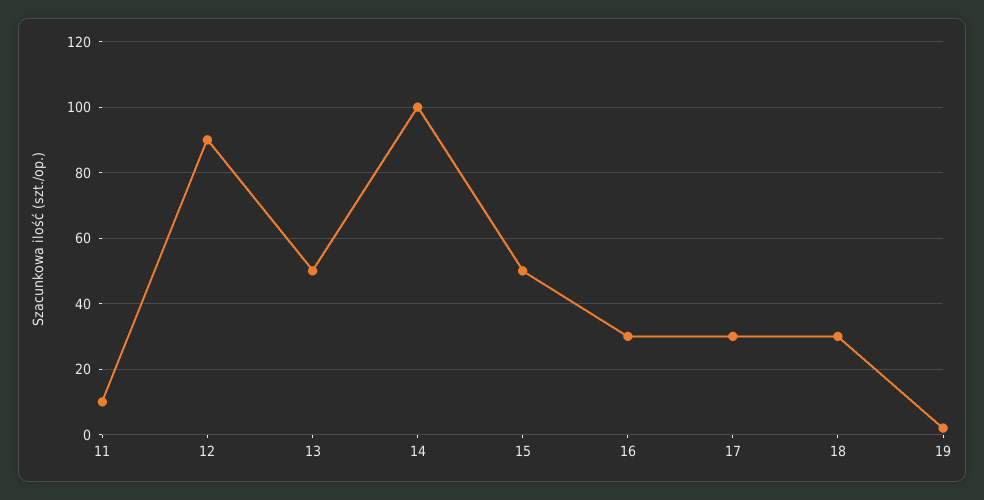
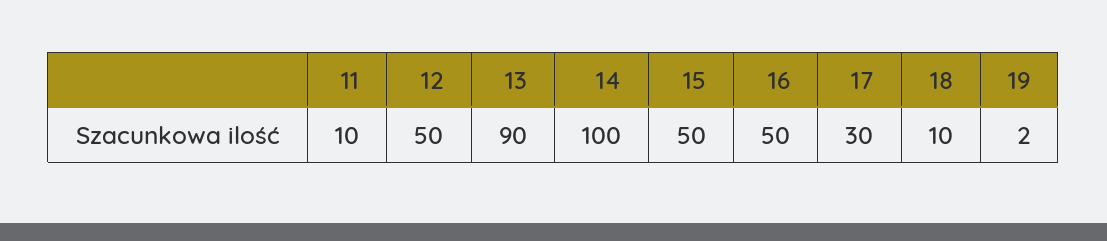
12: 90 -> 50
13: 50 -> 90
16: 30 -> 50
18: 30 -> 10

